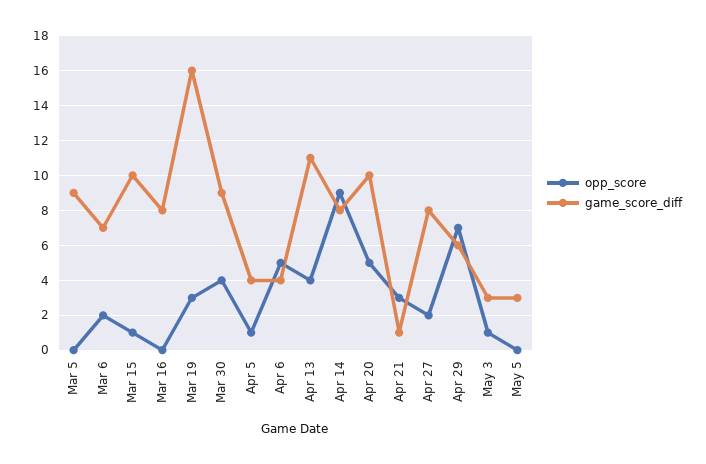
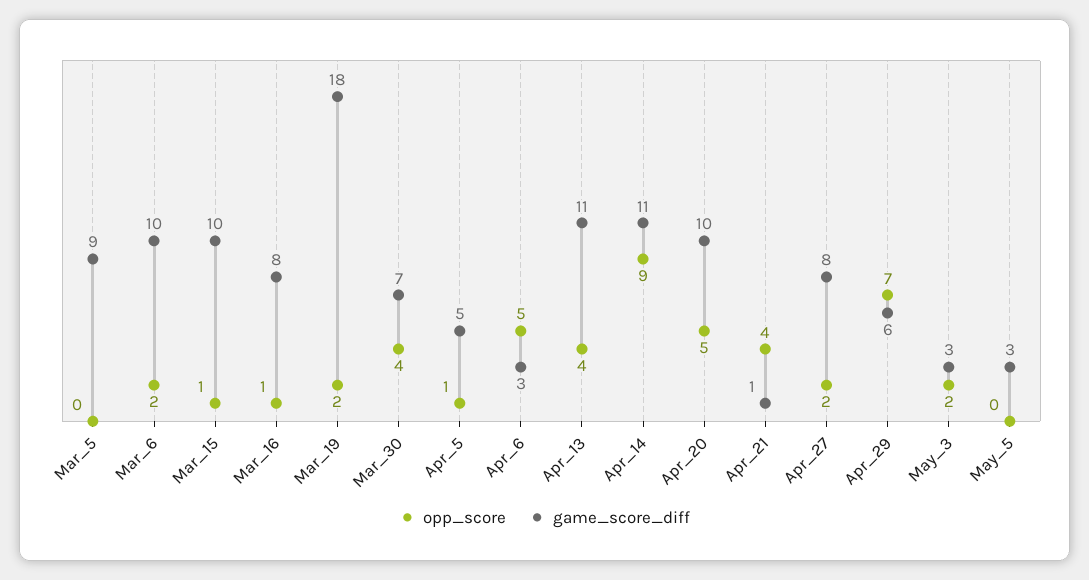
game_score_diff, Mar 6: 7 -> 10
opp_score, Mar 16: 0 -> 1
opp_score, Mar 19: 3 -> 2
game_score_diff, Mar 19: 16 -> 18
game_score_diff, Mar 30: 9 -> 7
game_score_diff, Apr 5: 4 -> 5
game_score_diff, Apr 6: 4 -> 3
game_score_diff, Apr 14: 8 -> 11
opp_score, Apr 21: 3 -> 4
opp_score, May 3: 1 -> 2

